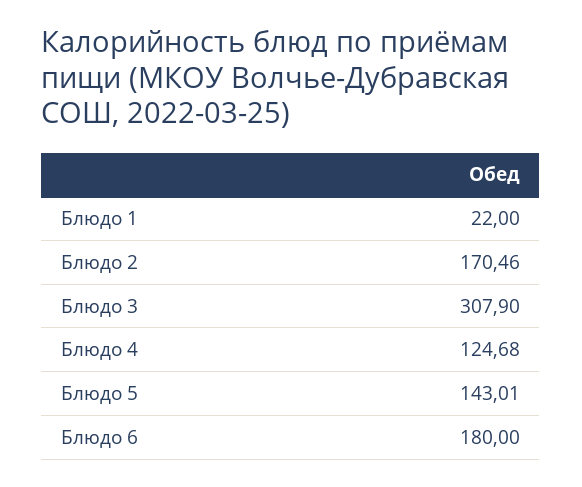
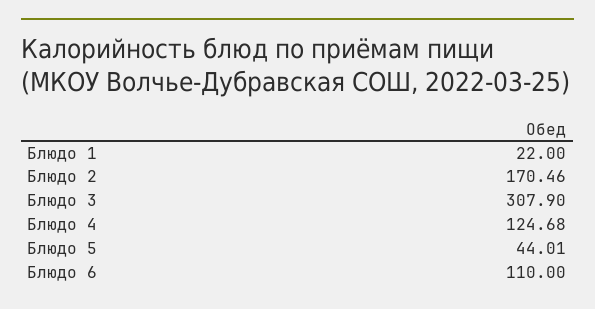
Блюдо 5: 143.01 -> 44.01
Блюдо 6: 180 -> 110

